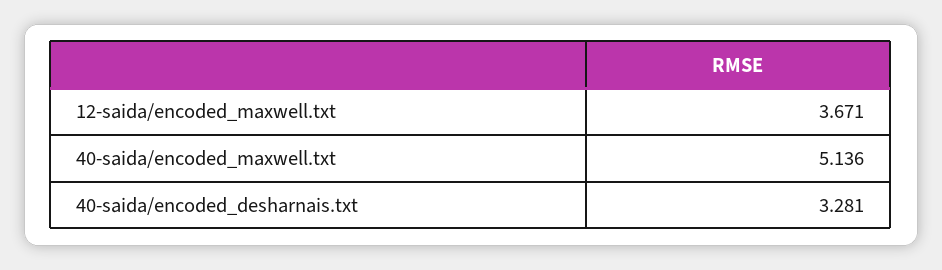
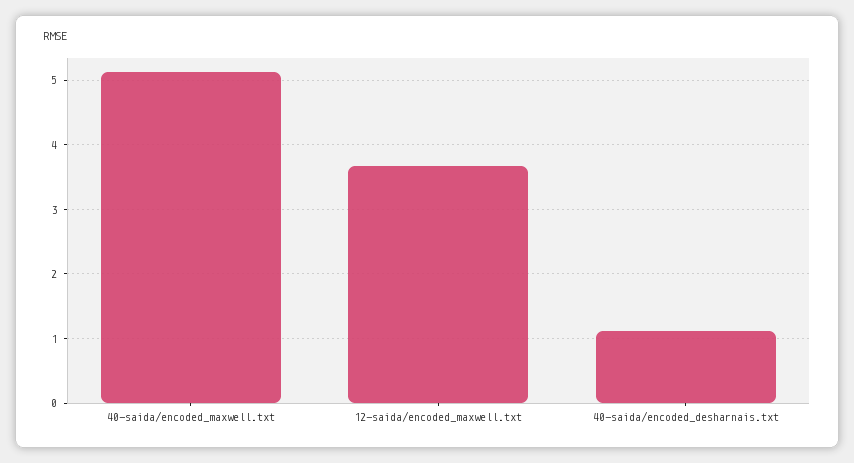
40-saida/encoded_desharnais.txt: 3.281 -> 1.1

